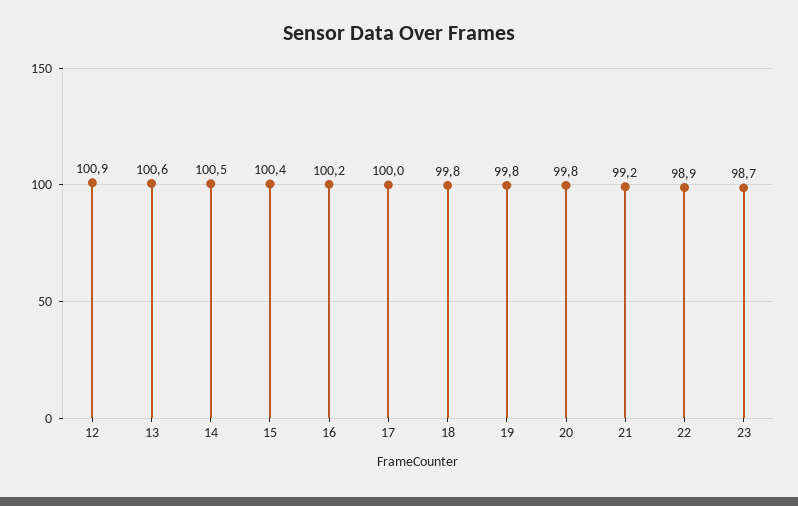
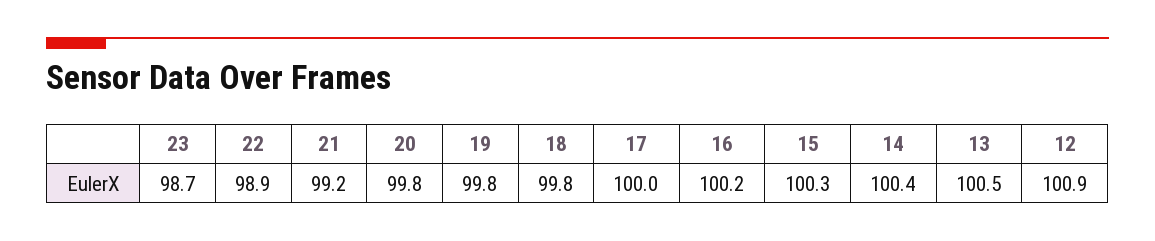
13: 100.6 -> 100.5
14: 100.5 -> 100.4
15: 100.4 -> 100.3

